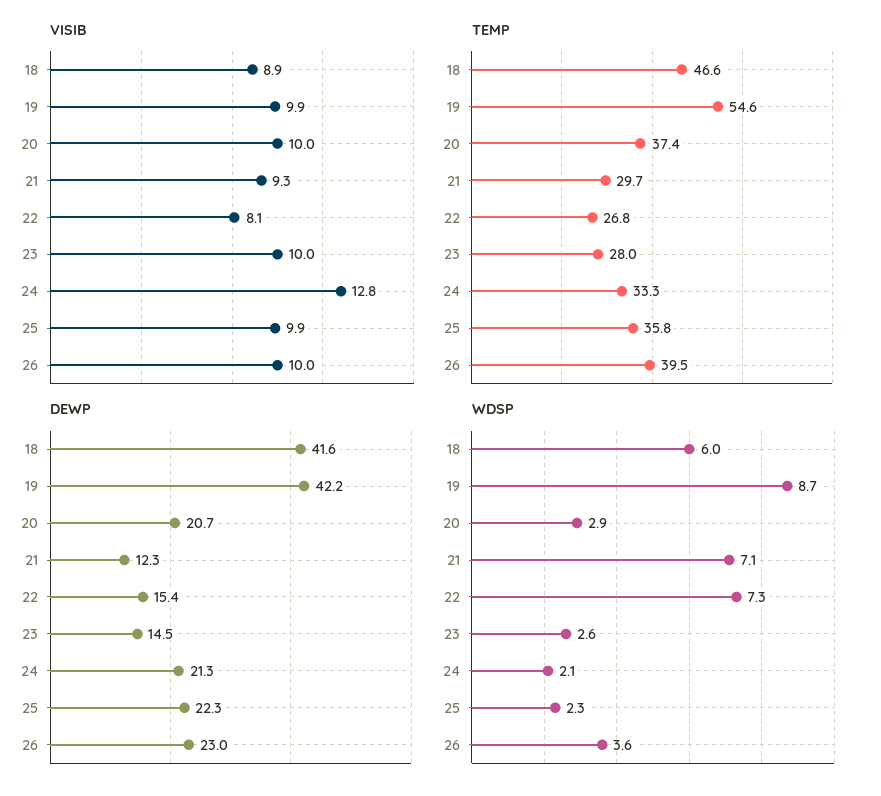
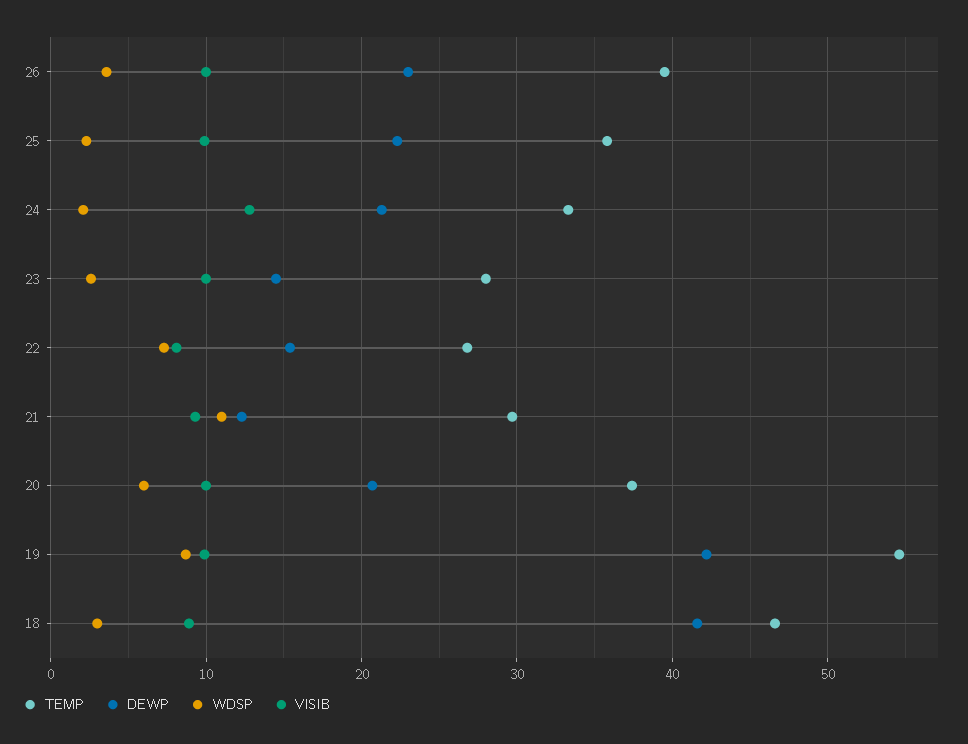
WDSP, 18: 6 -> 3
WDSP, 20: 2.9 -> 6
WDSP, 21: 7.1 -> 11

